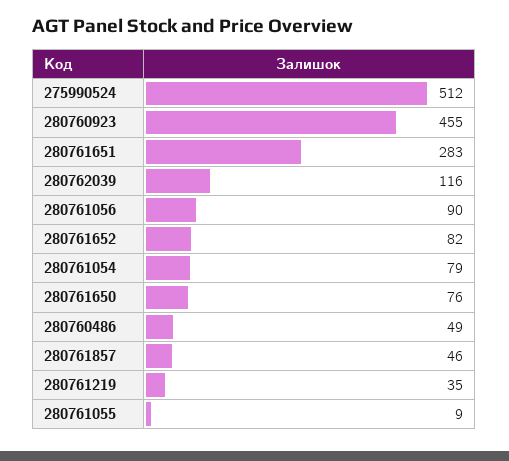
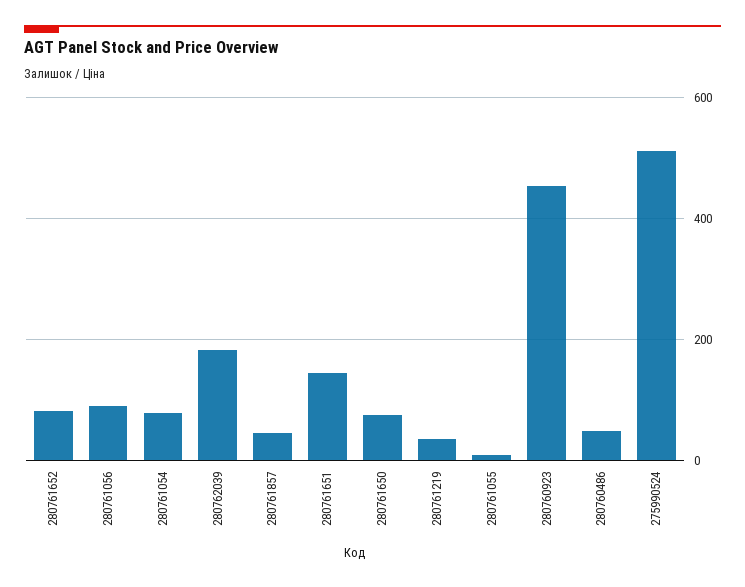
280761651: 283 -> 140
280762039: 116 -> 180

